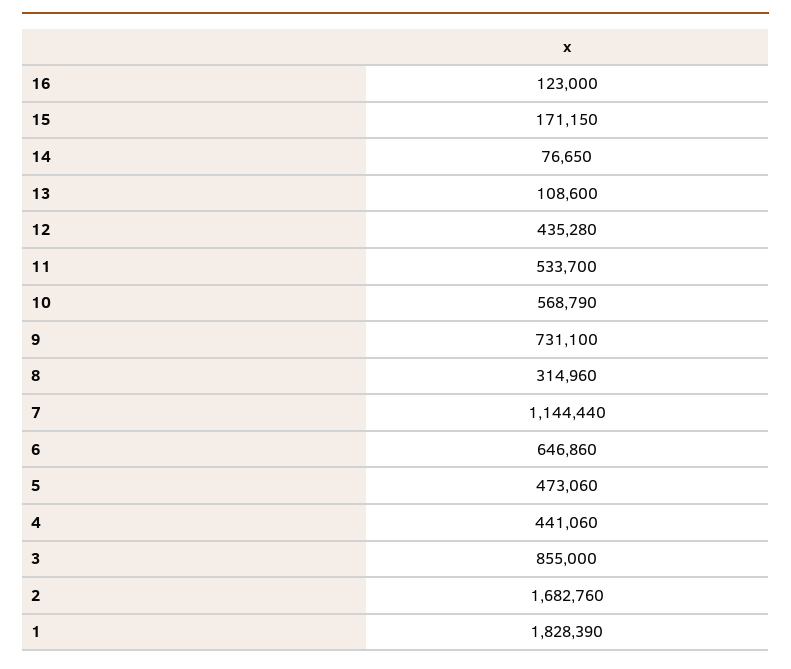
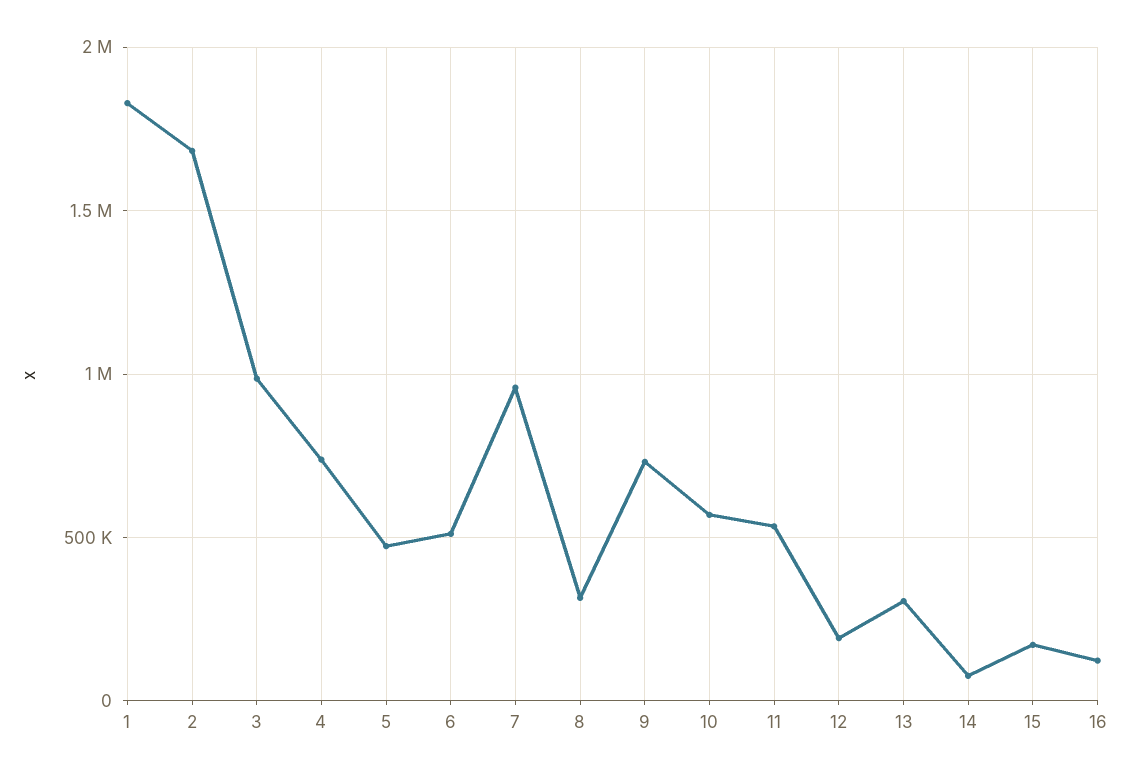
13: 108600 -> 300000
12: 435280 -> 200000
7: 1144440 -> 950000
6: 646860 -> 500000
4: 441060 -> 750000
3: 855000 -> 1000000

